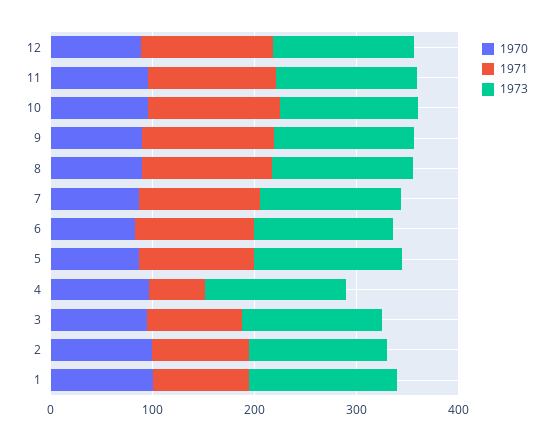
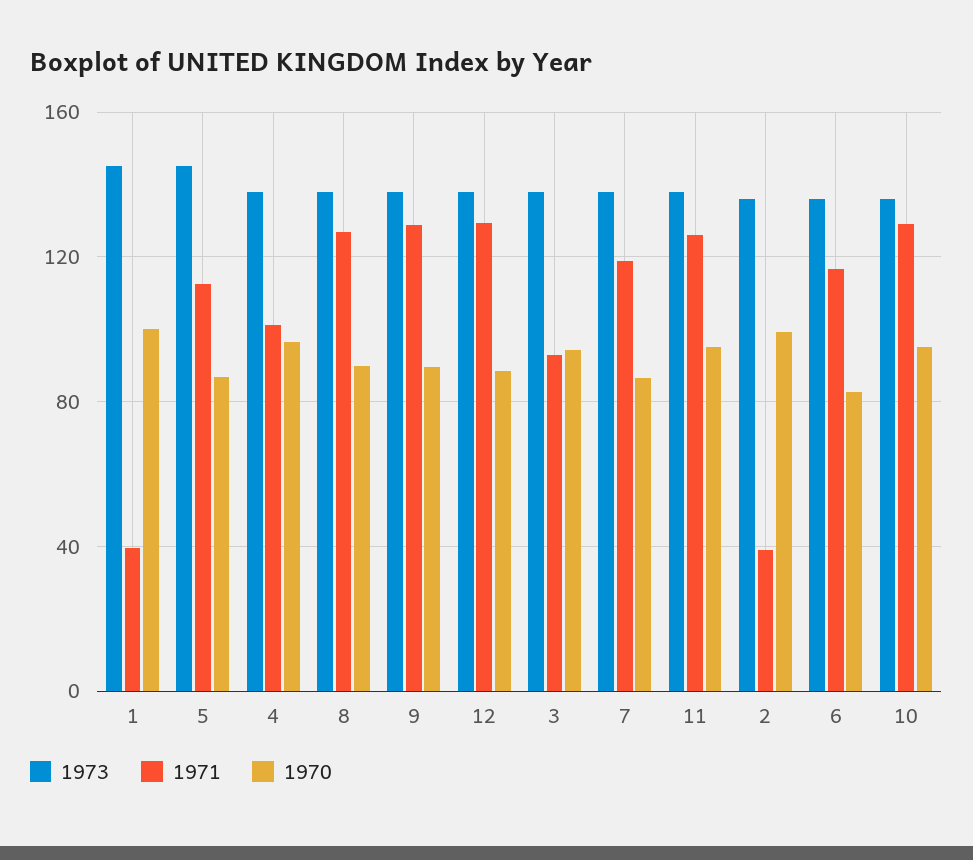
1971, 4: 60 -> 100
1971, 2: 100 -> 40
1971, 1: 100 -> 40

